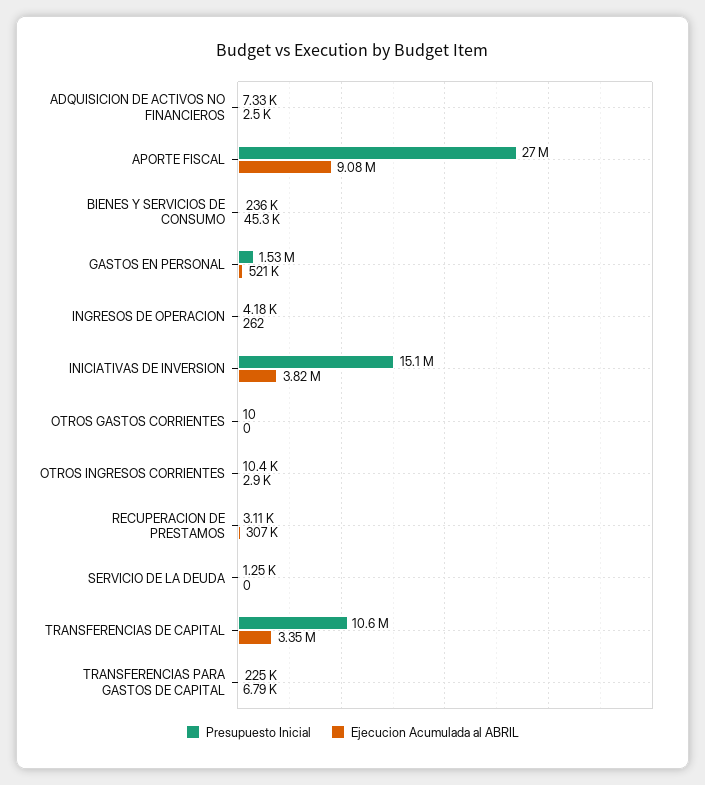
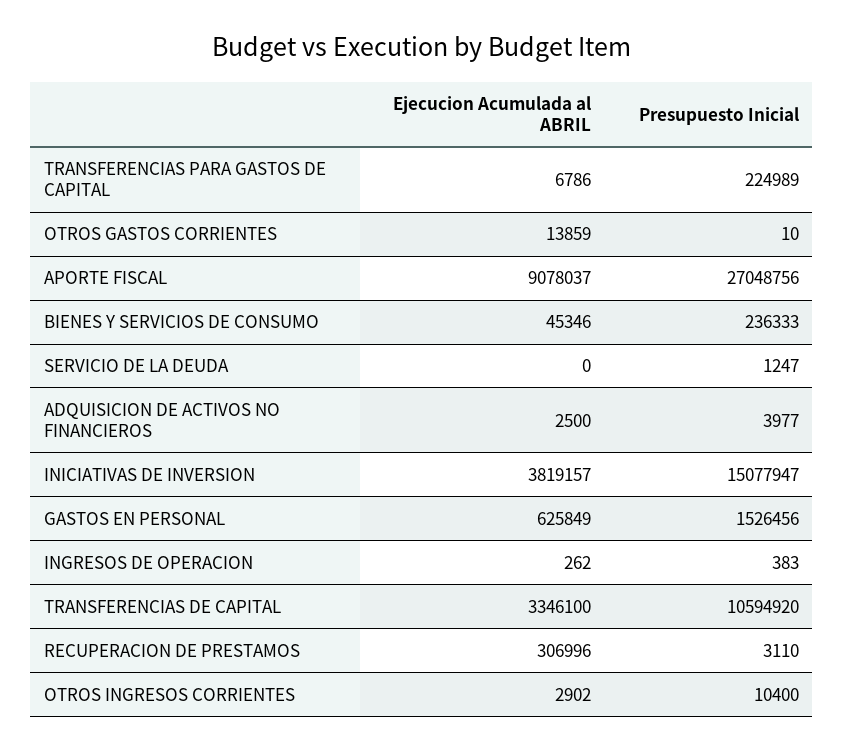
Presupuesto Inicial, ADQUISICION DE ACTIVOS NO FINANCIEROS: 7330 -> 3977
Ejecucion Acumulada al ABRIL, GASTOS EN PERSONAL: 521000 -> 625849
Presupuesto Inicial, INGRESOS DE OPERACION: 4180 -> 383
Ejecucion Acumulada al ABRIL, OTROS GASTOS CORRIENTES: 0 -> 13859

